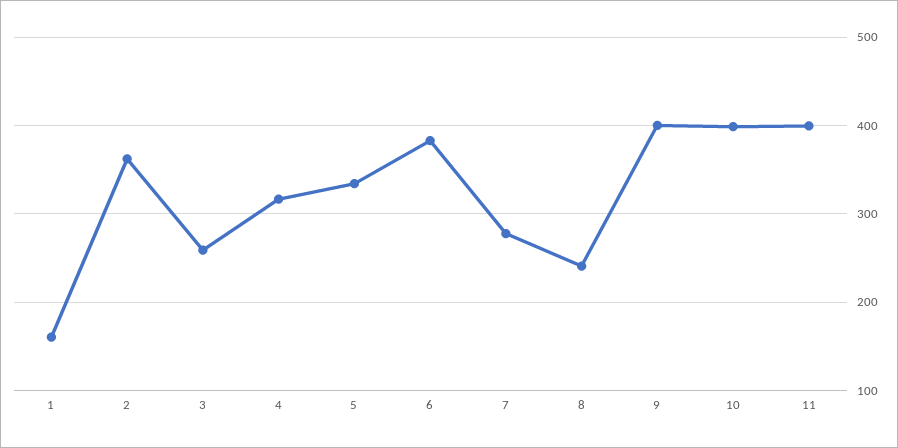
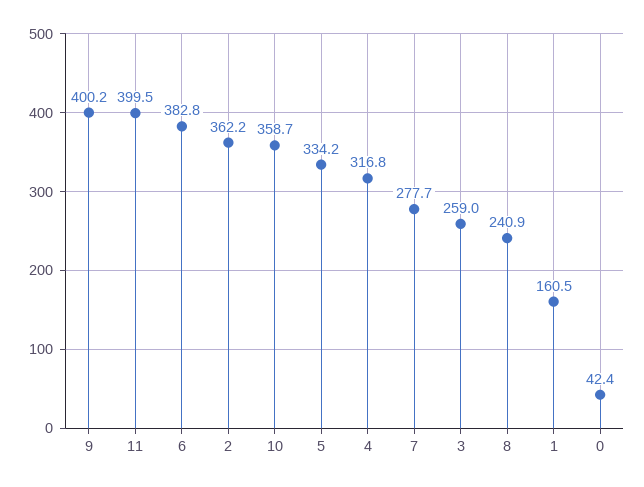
10: 400 -> 358.7
0: none -> 42.4

